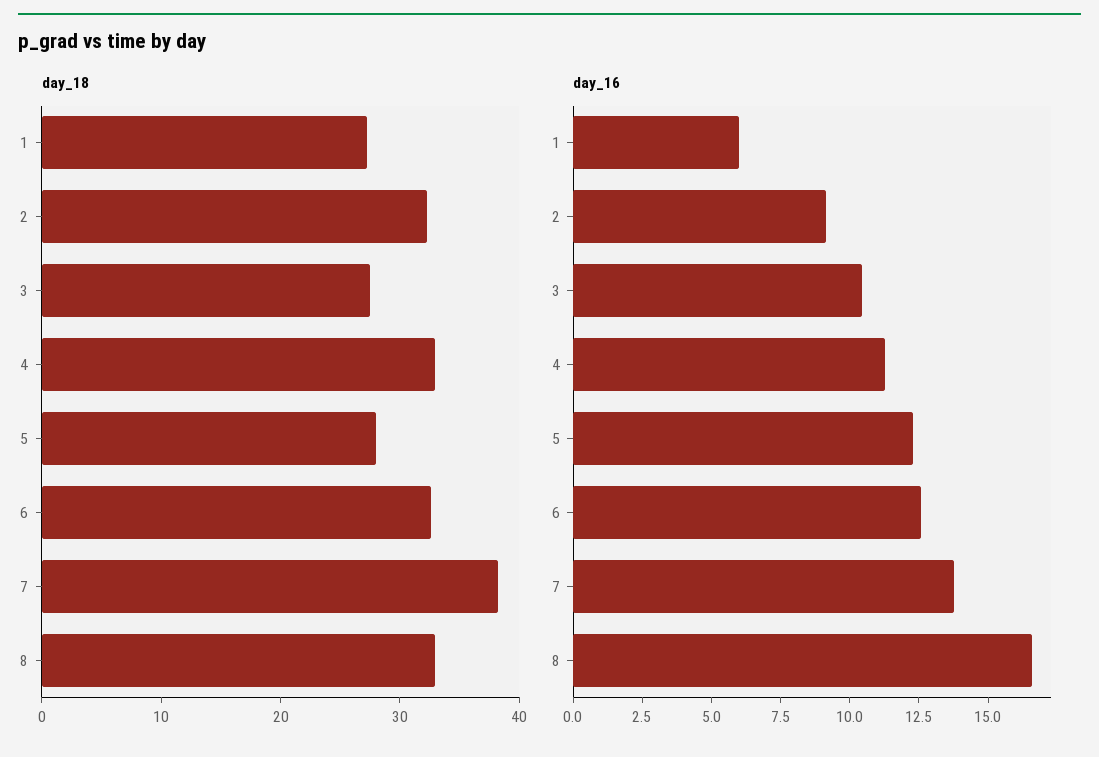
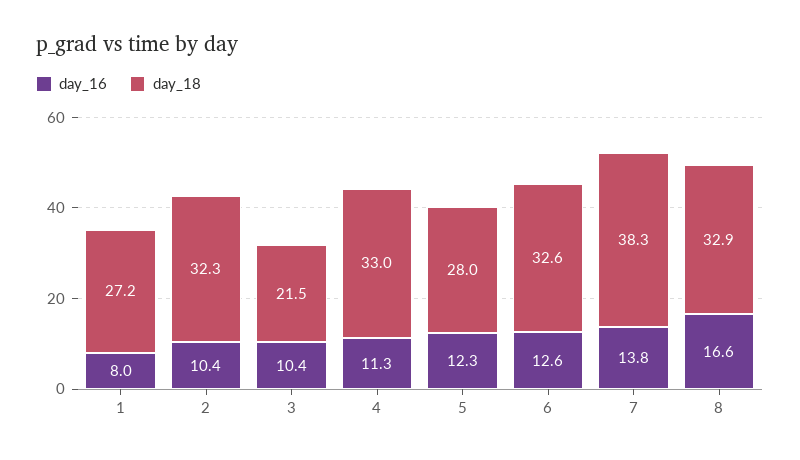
day_18, 3: 28 -> 21.5
day_16, 1: 6 -> 8
day_16, 2: 9 -> 10.4

